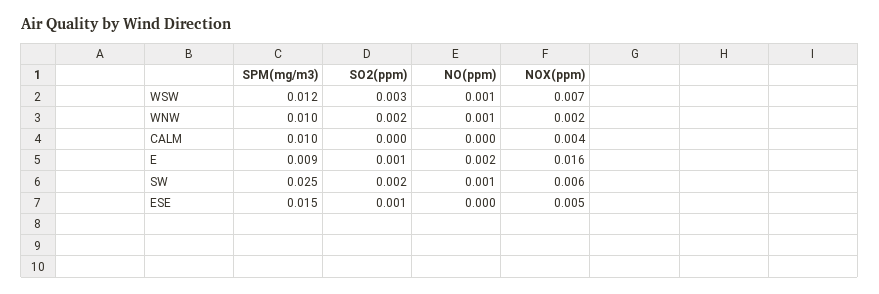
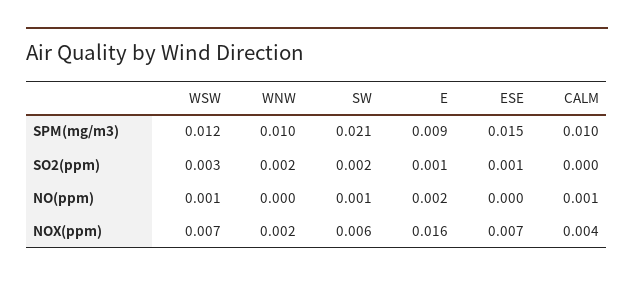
NO(ppm), WNW: 0.001 -> 0
NO(ppm), CALM: 0 -> 0.001
SPM(mg/m3), SW: 0.025 -> 0.021
NOX(ppm), ESE: 0.005 -> 0.007

